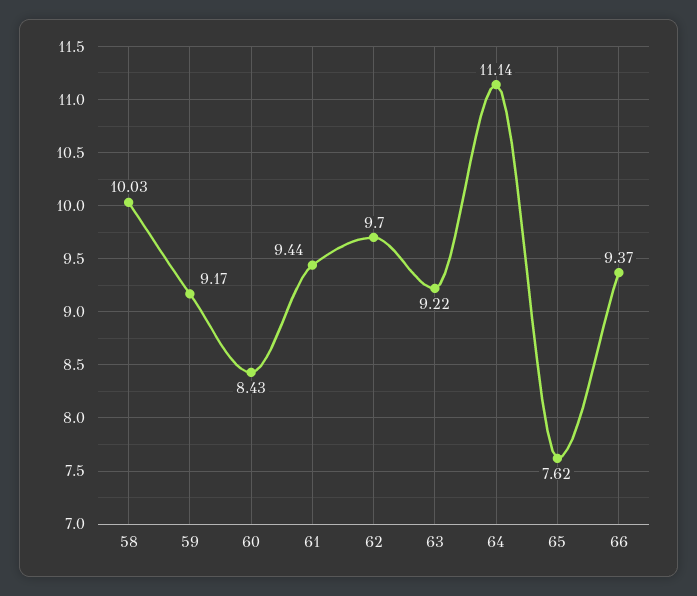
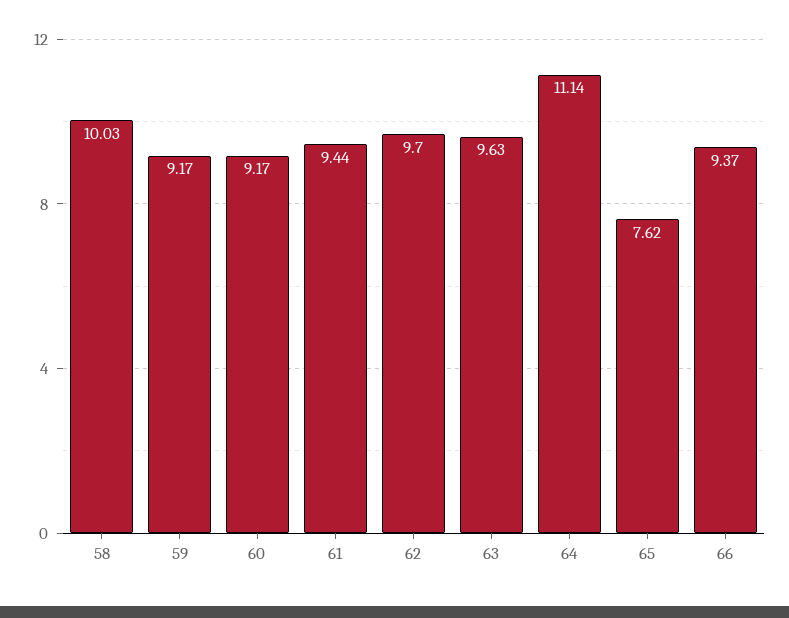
60: 8.43 -> 9.17
63: 9.22 -> 9.63

